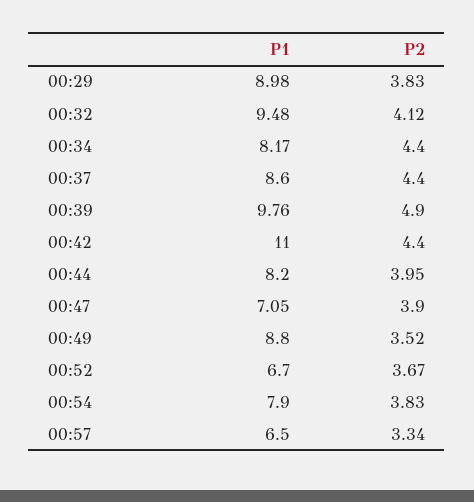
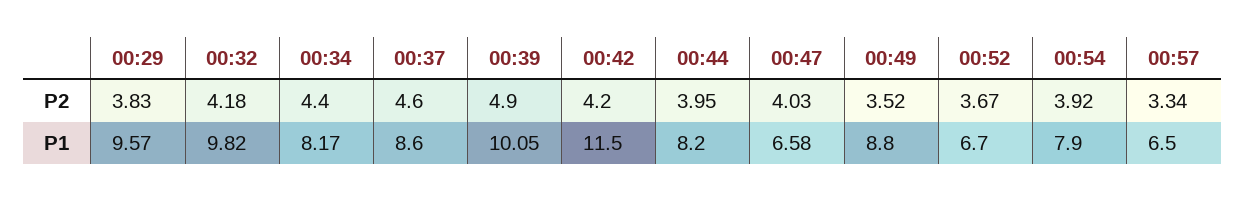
P1, 00:29: 8.98 -> 9.57
P1, 00:32: 9.48 -> 9.82
P2, 00:32: 4.12 -> 4.18
P2, 00:37: 4.4 -> 4.6
P1, 00:39: 9.76 -> 10.05
P1, 00:42: 11 -> 11.5
P2, 00:42: 4.4 -> 4.2
P1, 00:47: 7.05 -> 6.58
P2, 00:47: 3.9 -> 4.03
P2, 00:54: 3.83 -> 3.92

